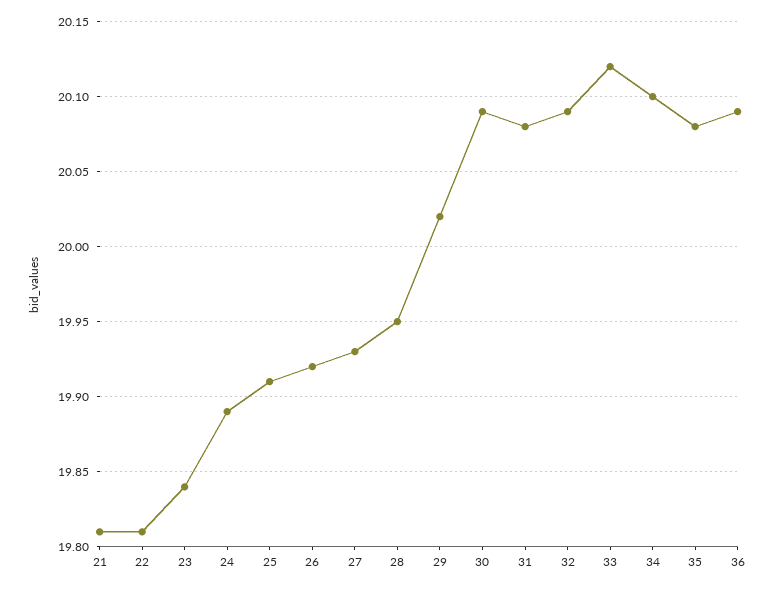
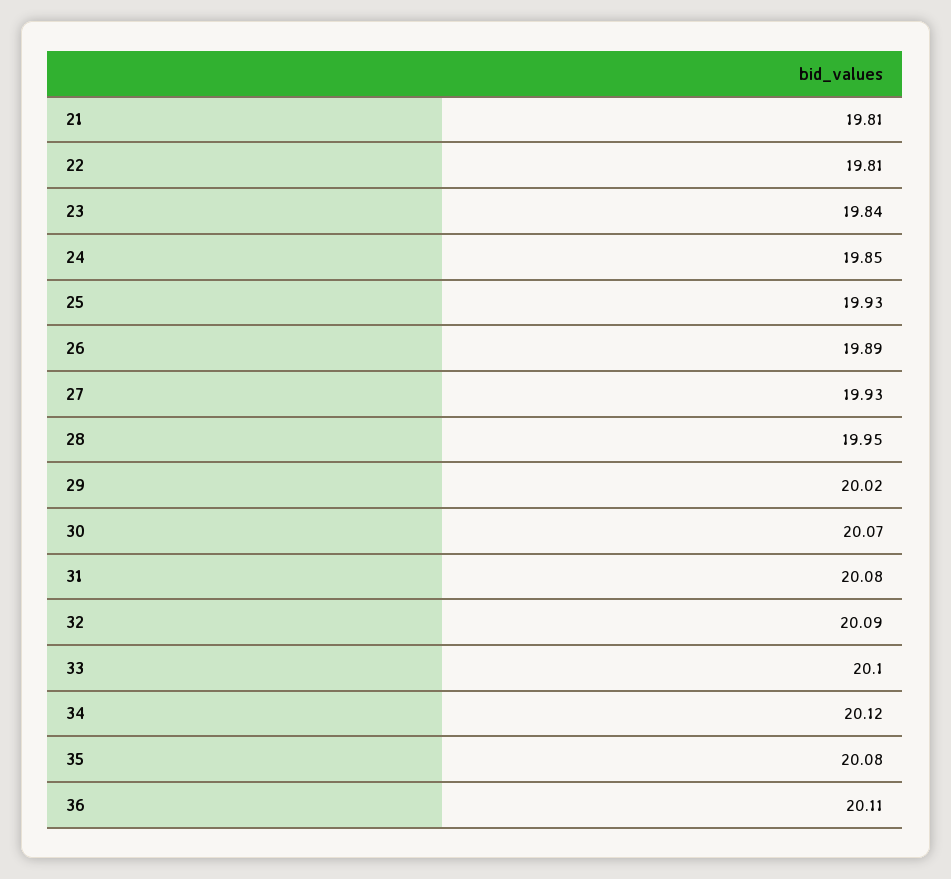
24: 19.89 -> 19.85
25: 19.91 -> 19.93
26: 19.92 -> 19.89
30: 20.09 -> 20.07
33: 20.12 -> 20.1
34: 20.1 -> 20.12
36: 20.09 -> 20.11

